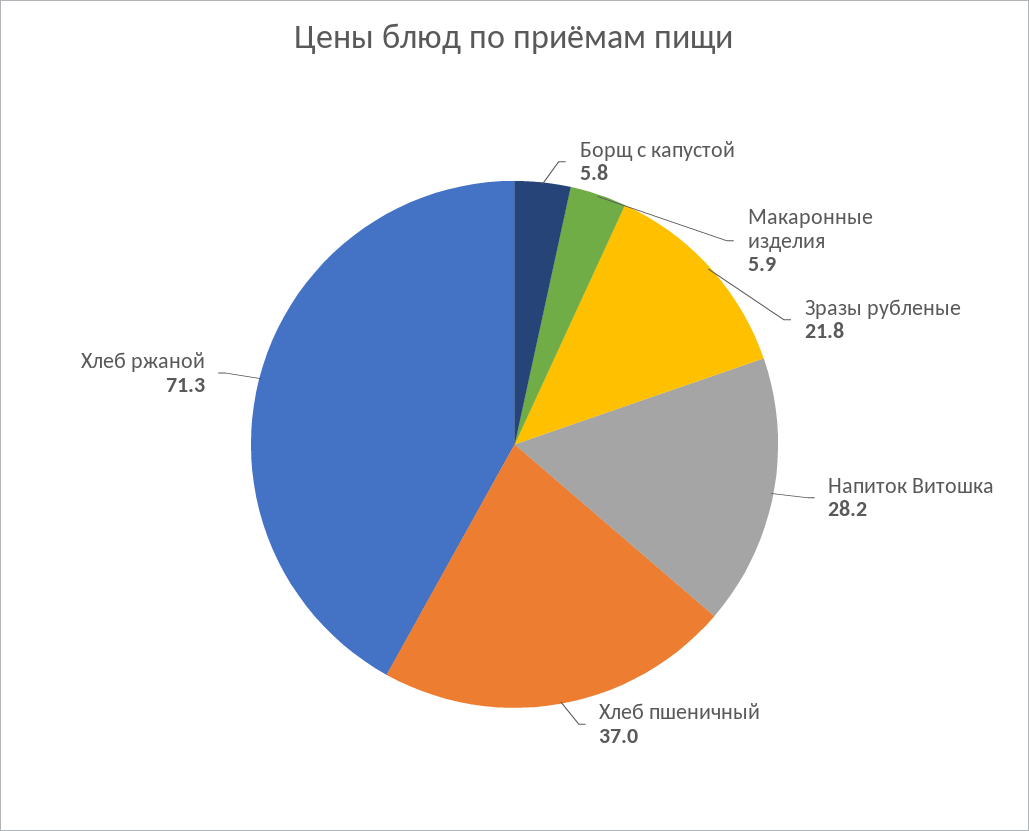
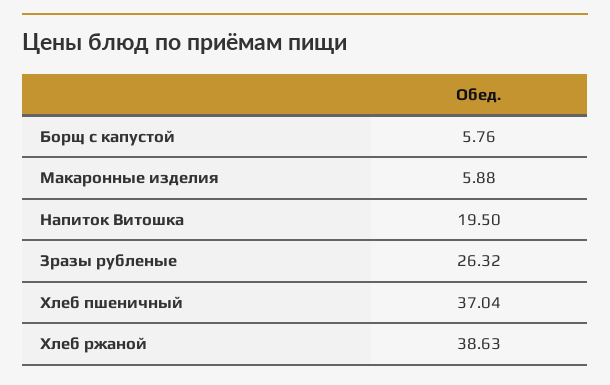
Зразы рубленые: 21.8 -> 26.32
Напиток Витошка: 28.2 -> 19.5
Хлеб ржаной: 71.3 -> 38.63

